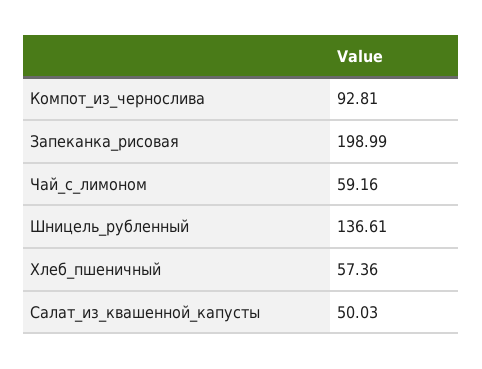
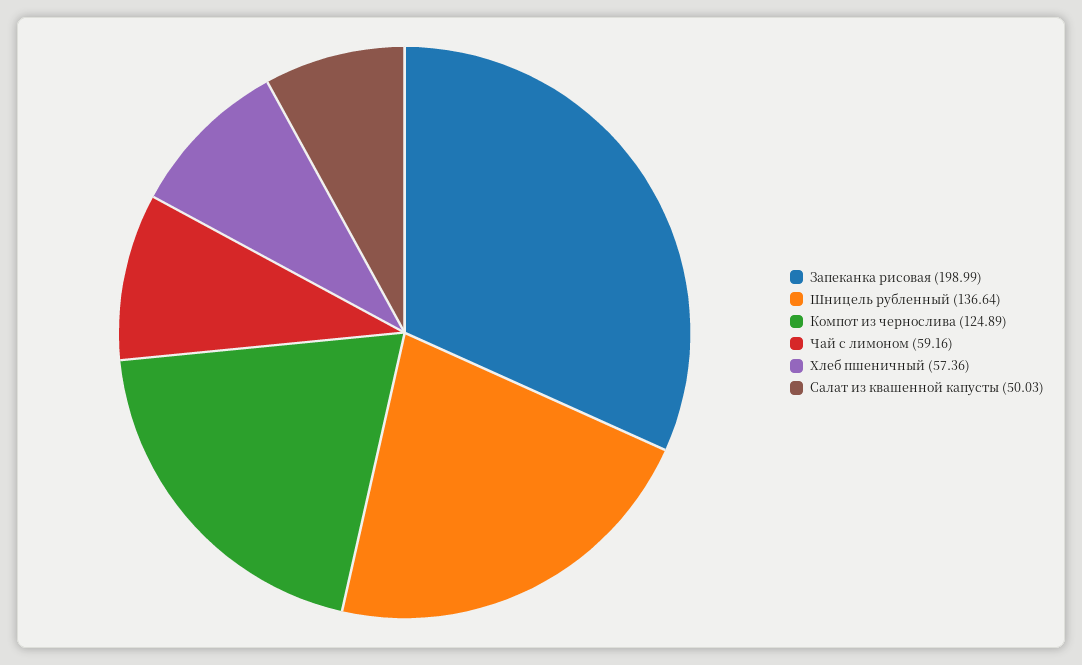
Компот_из_чернослива: 92.81 -> 124.89
Шницель_рубленный: 136.61 -> 136.64

